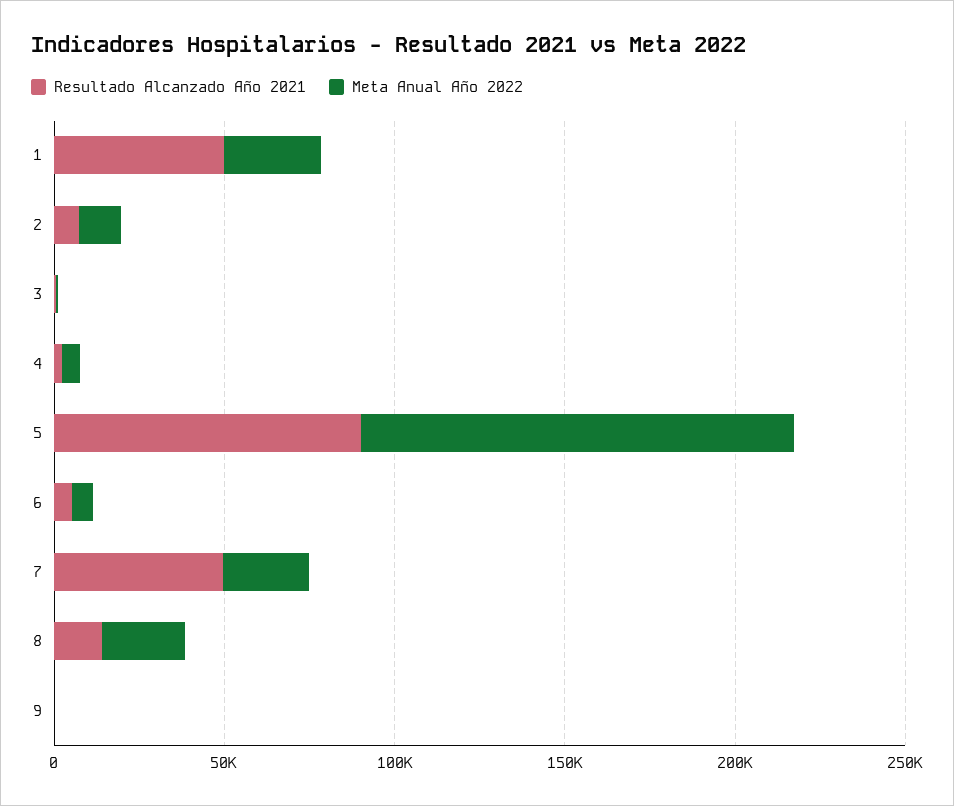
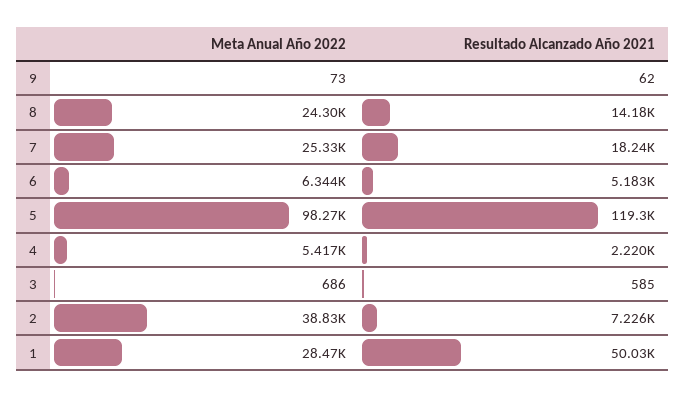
Meta Anual Año 2022, 2: 10000 -> 38830
Resultado Alcanzado Año 2021, 5: 90000 -> 119300
Meta Anual Año 2022, 5: 130000 -> 98270
Resultado Alcanzado Año 2021, 7: 50000 -> 18240

